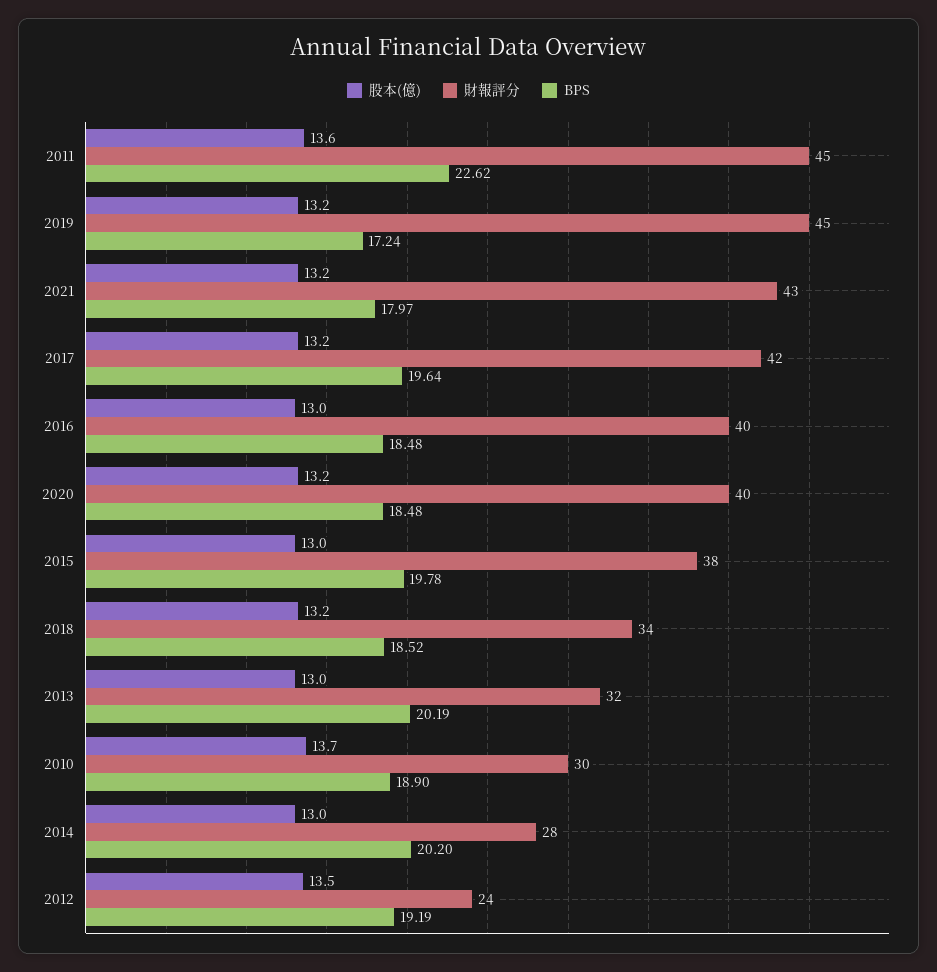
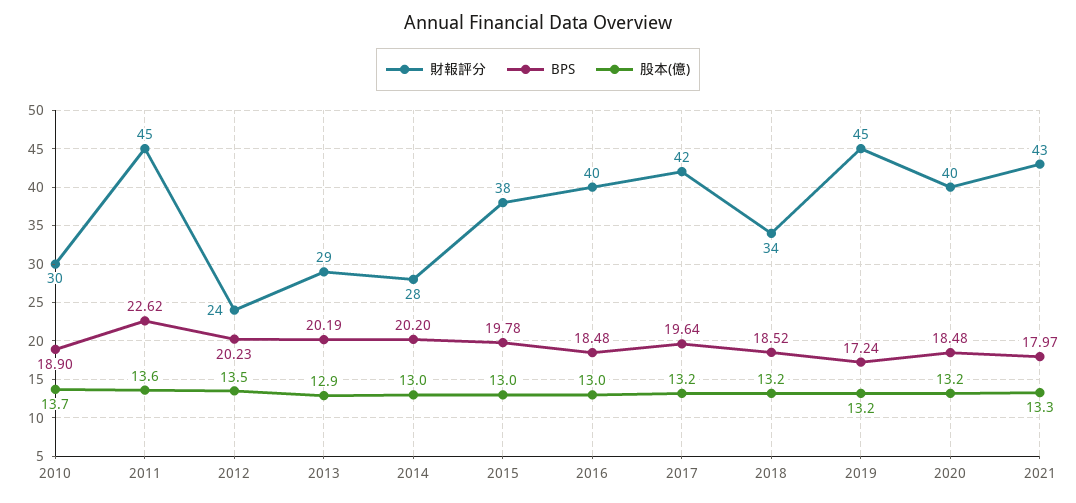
股本(億), 2021: 13.2 -> 13.3
股本(億), 2013: 13 -> 12.9
財報評分, 2013: 32 -> 29
BPS, 2012: 19.19 -> 20.23

